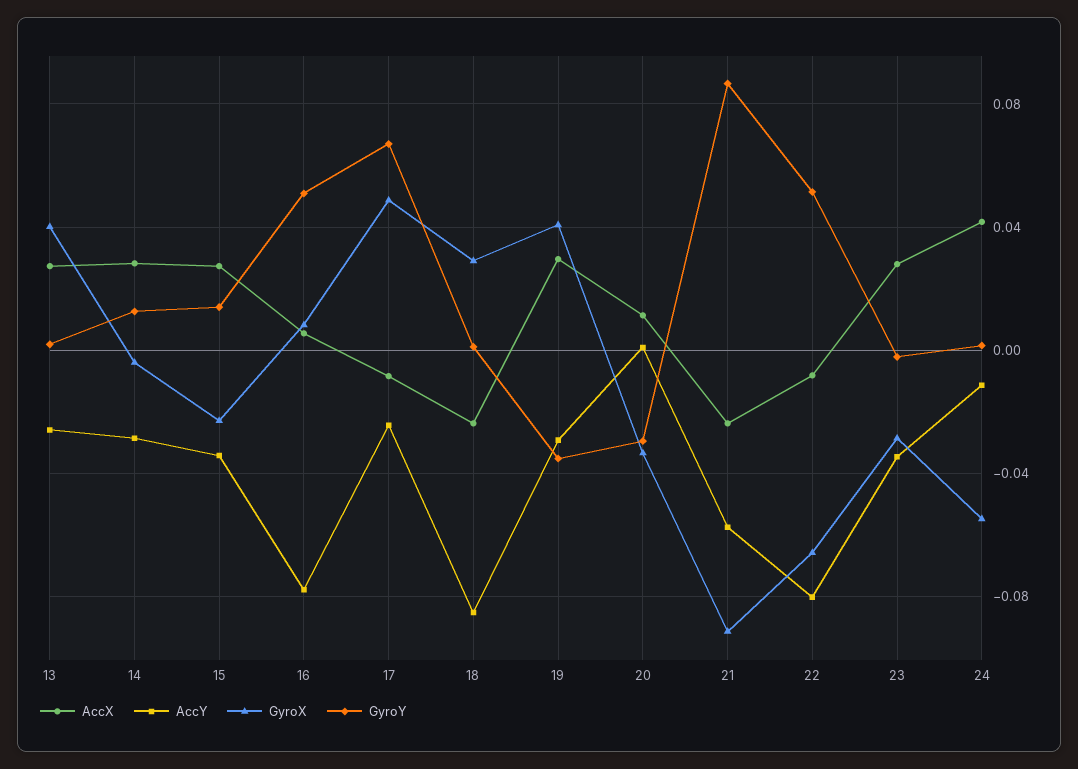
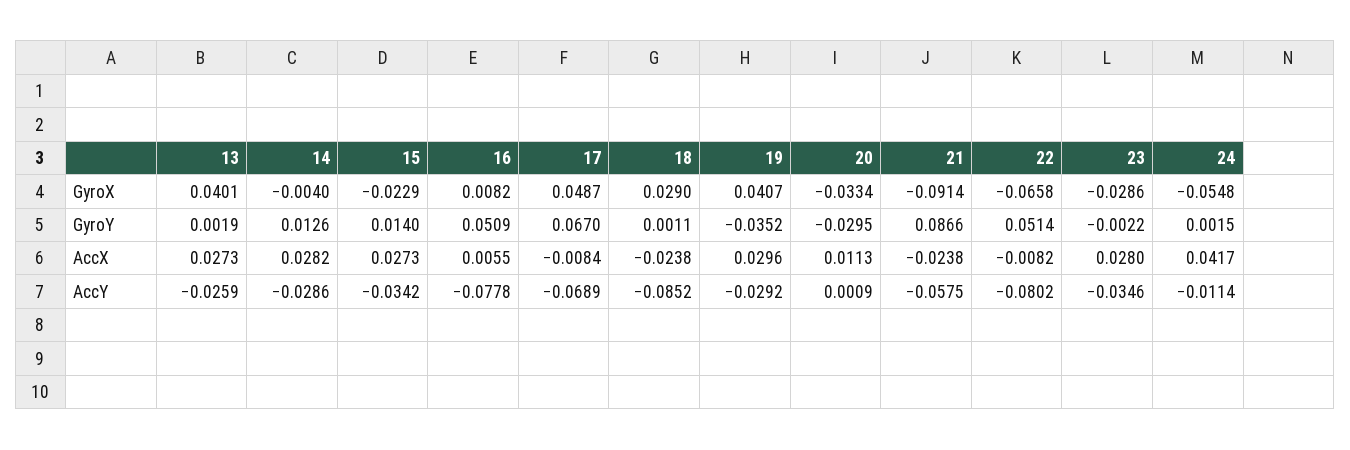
AccY, 17: -0.025 -> -0.0689

